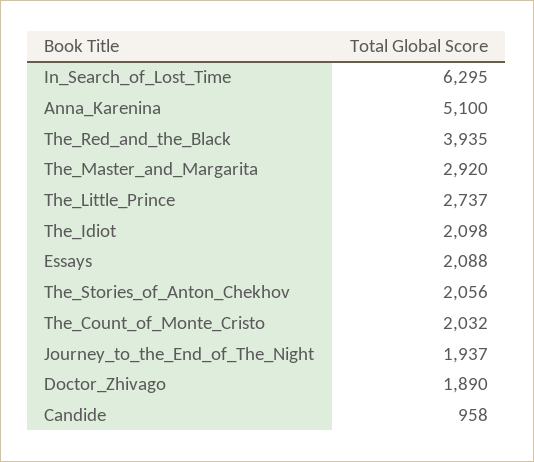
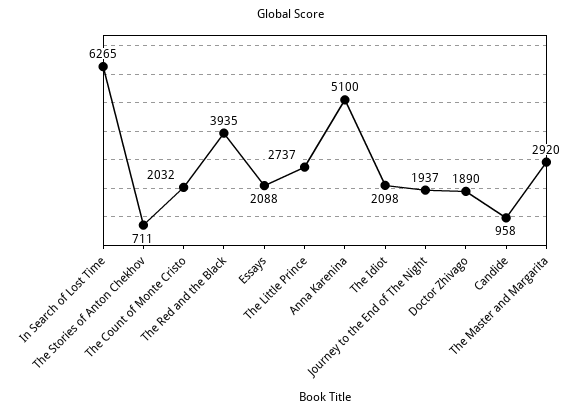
In_Search_of_Lost_Time: 6295 -> 6265
The_Stories_of_Anton_Chekhov: 2056 -> 711

